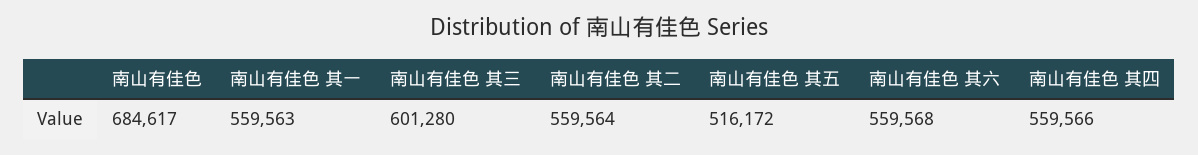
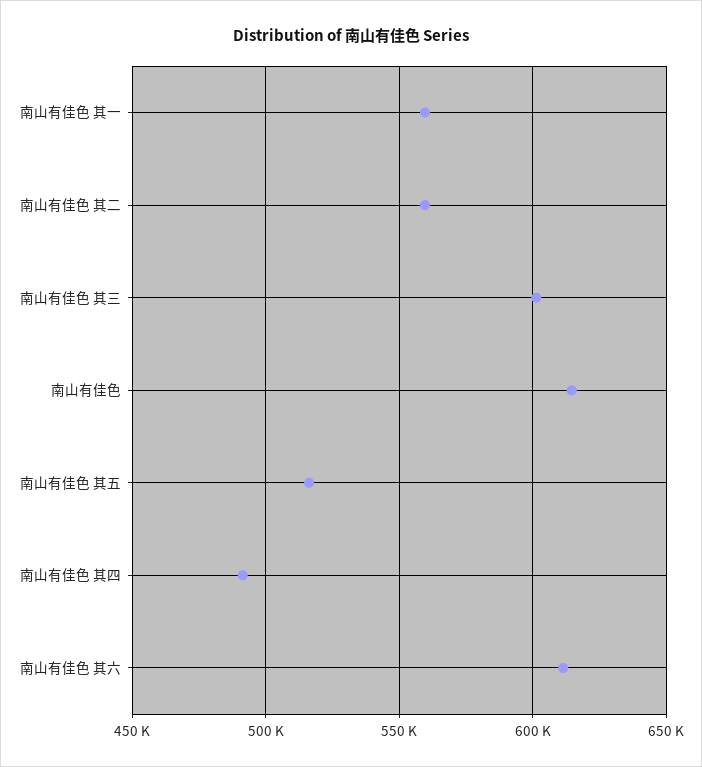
南山有佳色: 684617 -> 615000
南山有佳色 其六: 559568 -> 610000
南山有佳色 其四: 559566 -> 490000

